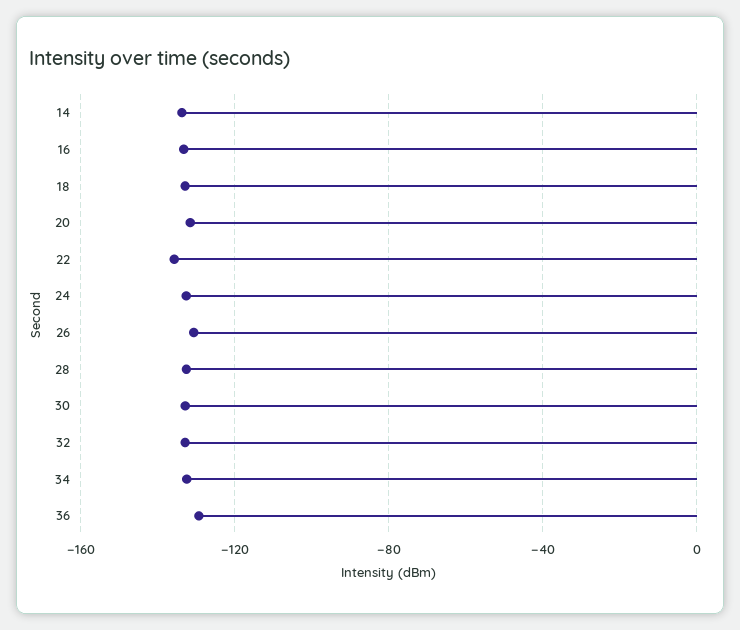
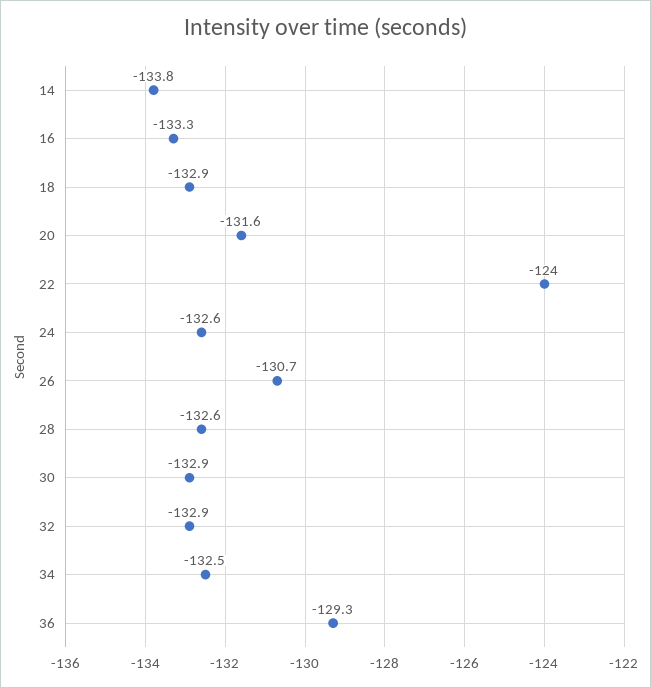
22: -135 -> -124

